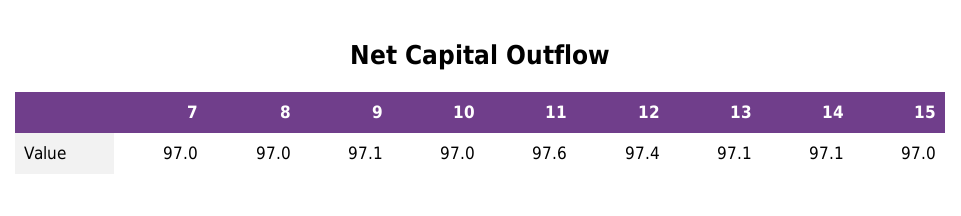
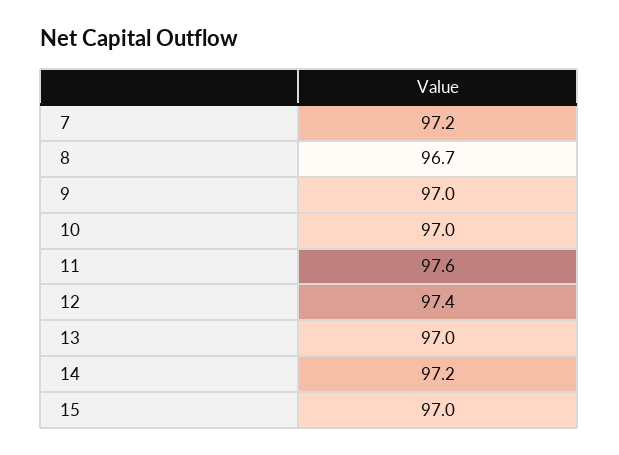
7: 97 -> 97.2
8: 97 -> 96.7
9: 97.1 -> 97
13: 97.1 -> 97
14: 97.1 -> 97.2

